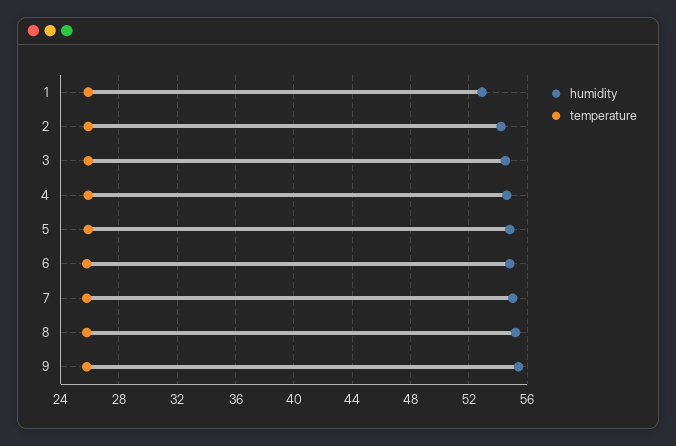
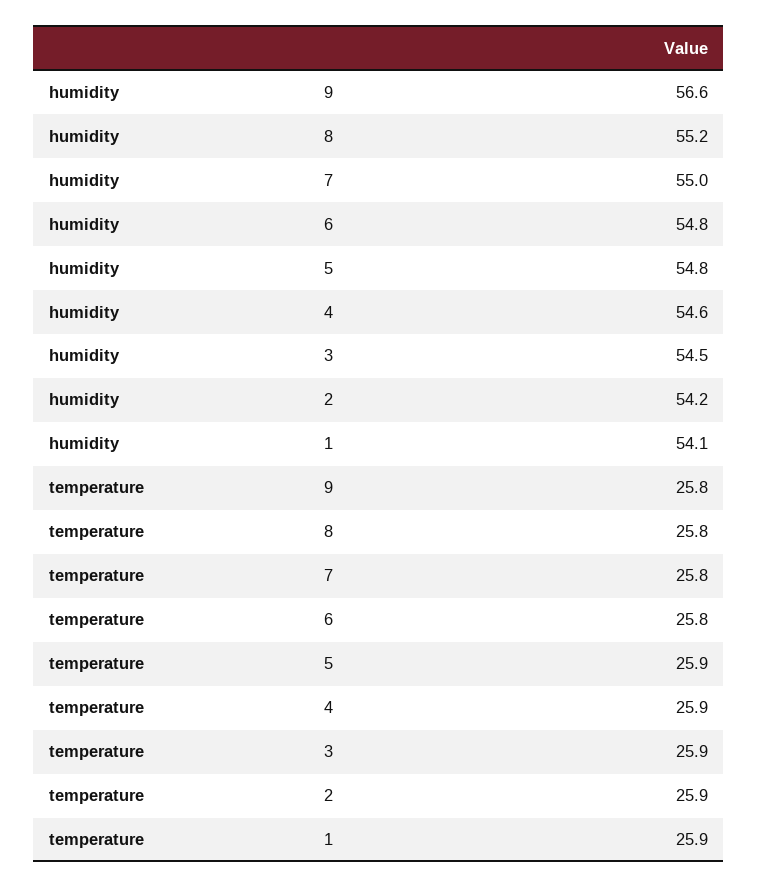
humidity, 1: 53 -> 54.1
humidity, 9: 55.5 -> 56.6

